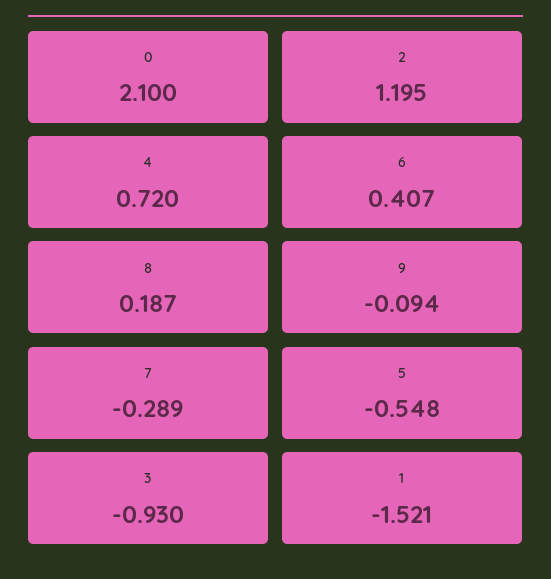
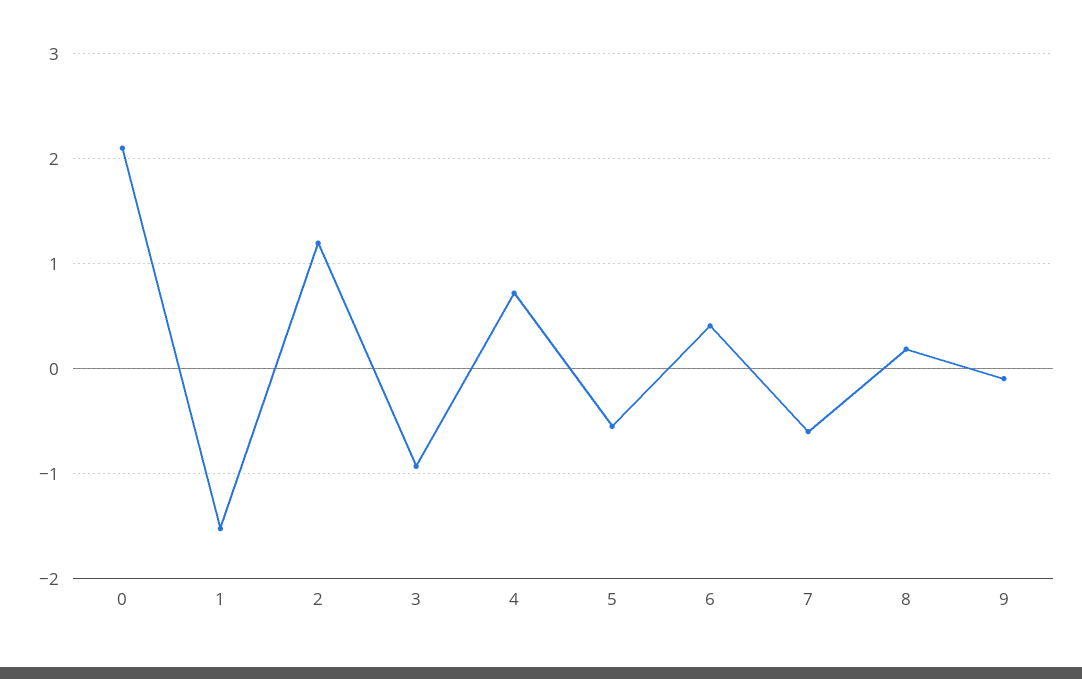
7: -0.289 -> -0.6

